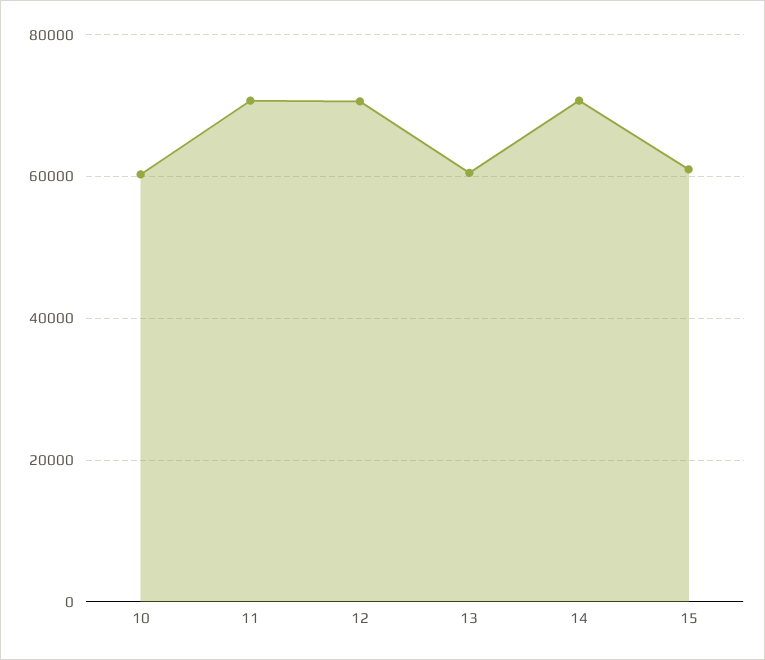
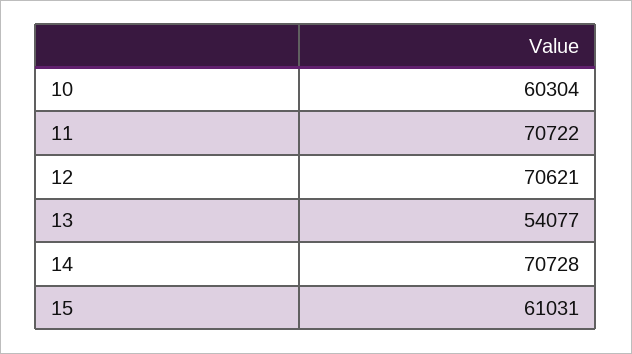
13: 60000 -> 54077

